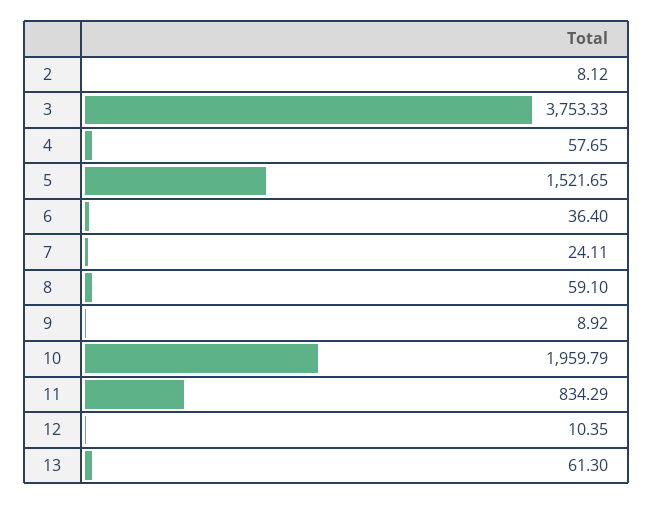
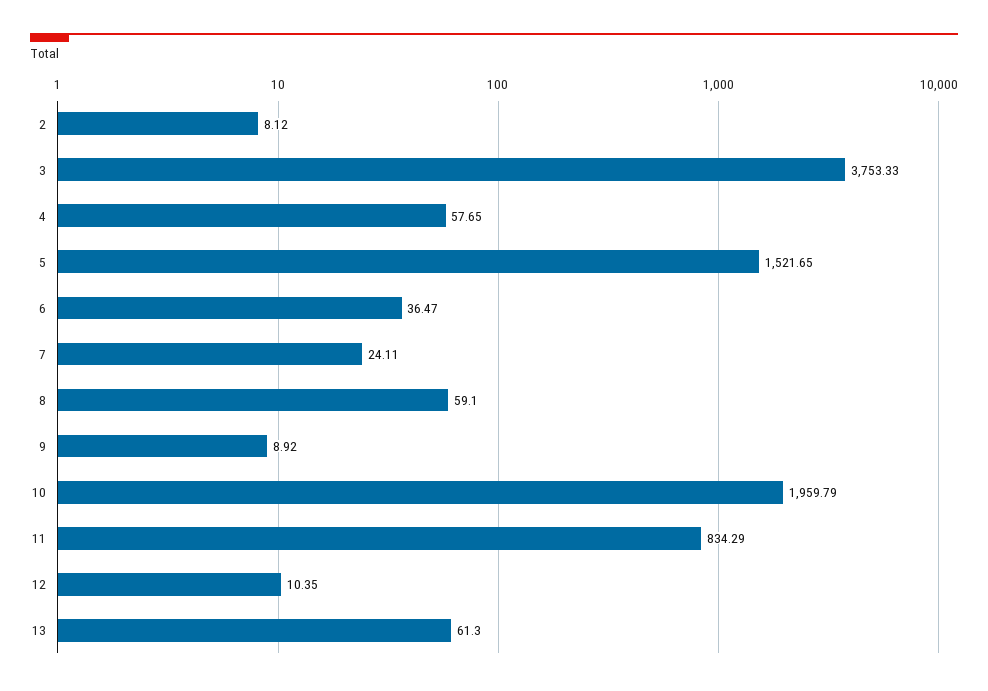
6: 36.4 -> 36.47

